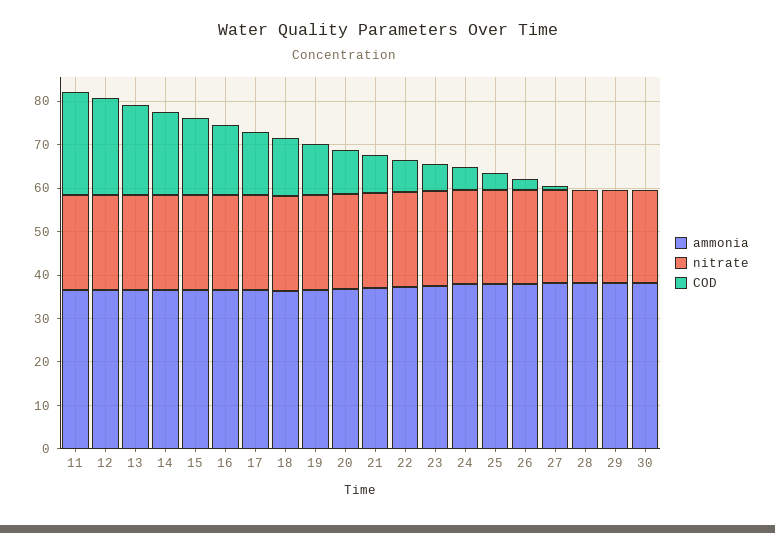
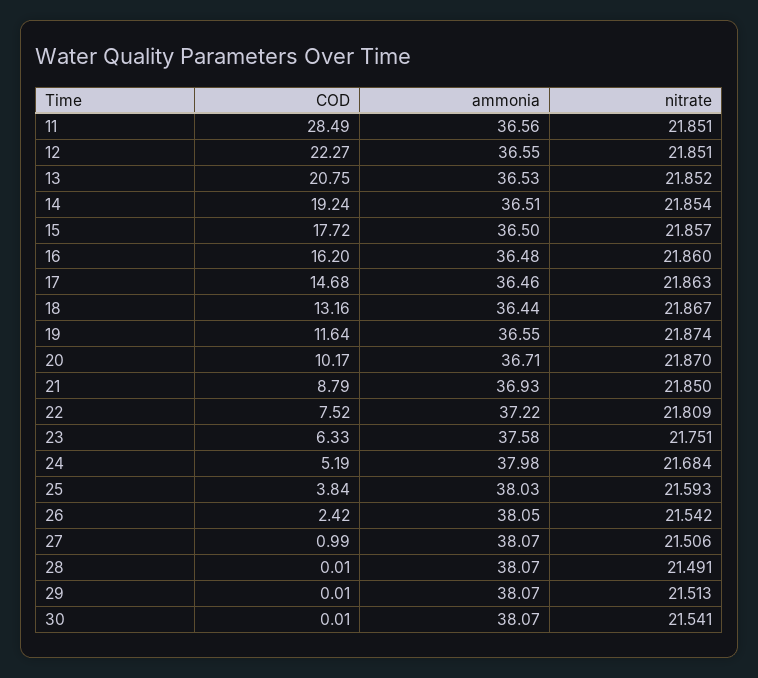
COD, 11: 24 -> 28.49

